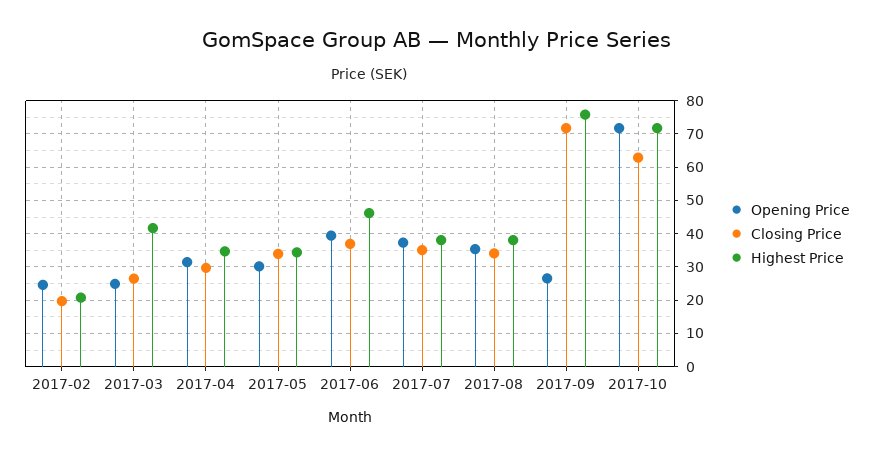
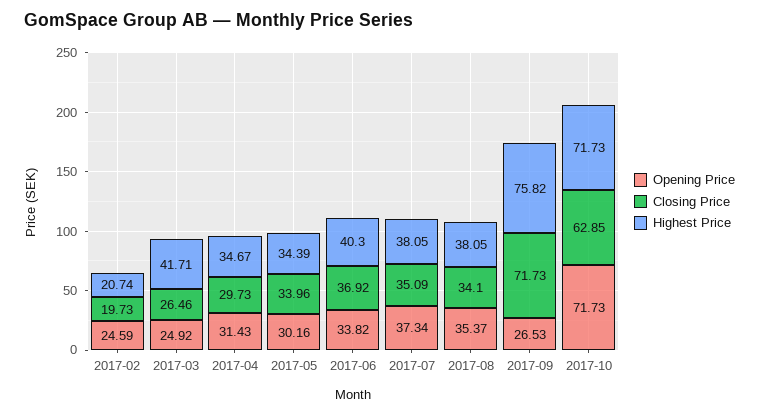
Opening Price, 2017-06: 40 -> 33.82
Highest Price, 2017-06: 46 -> 40.3

